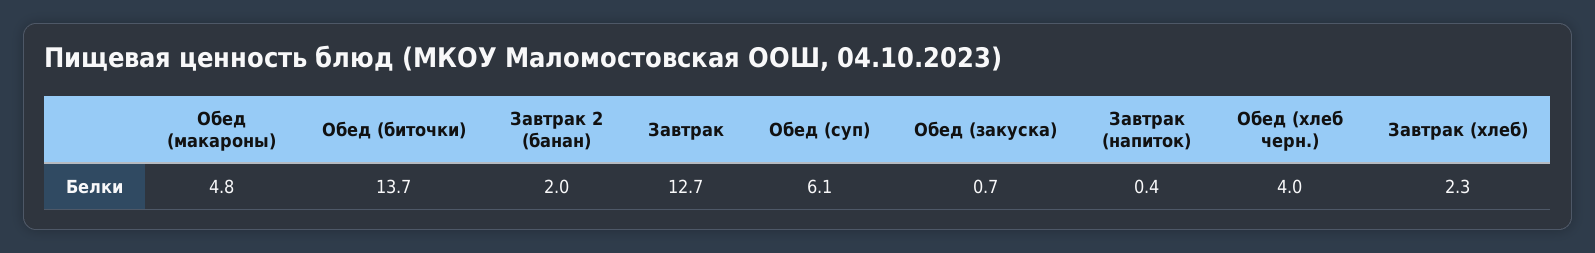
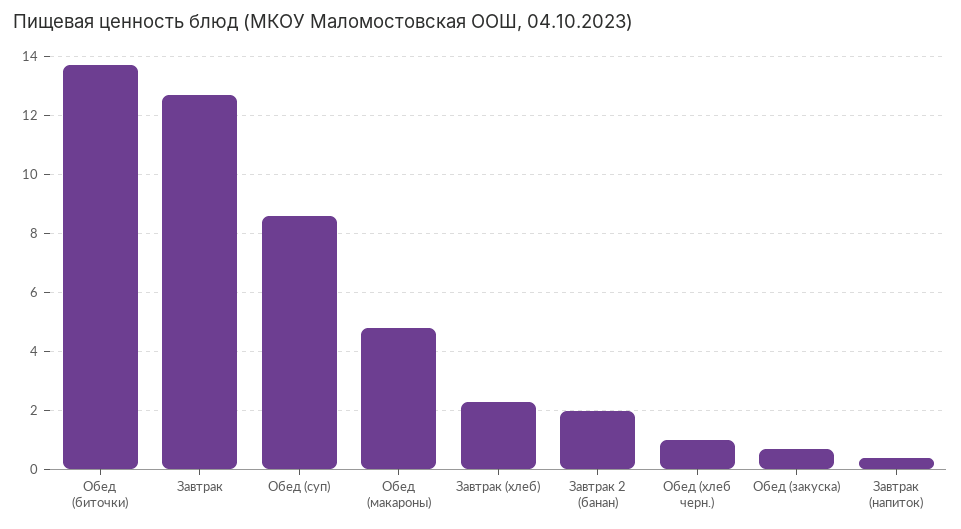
Обед (суп): 6.1 -> 8.5
Обед (хлеб черн.): 4 -> 1

